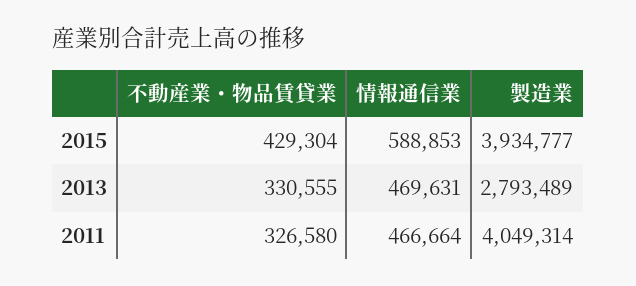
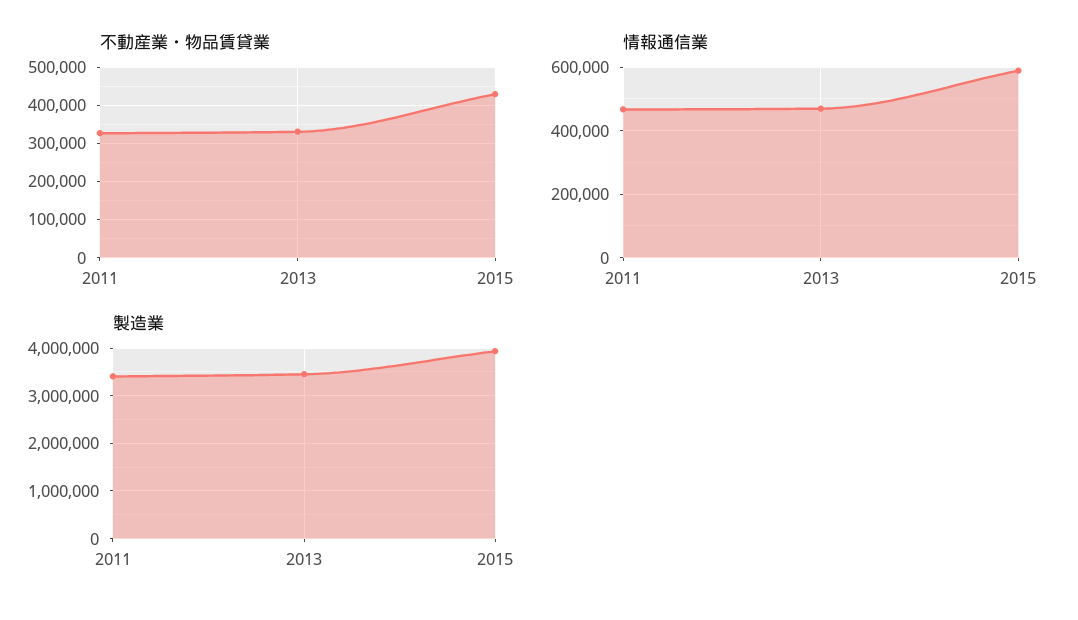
製造業, 2013: 2793489 -> 3400000
製造業, 2011: 4049314 -> 3400000

